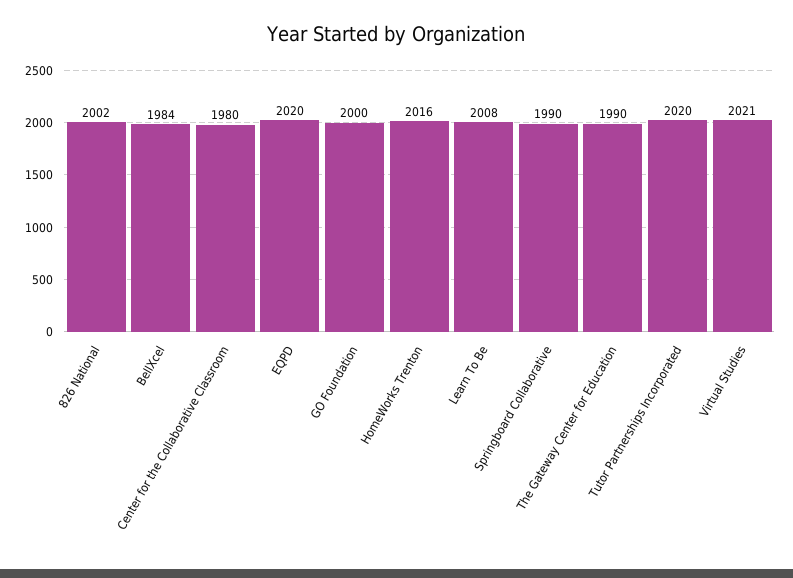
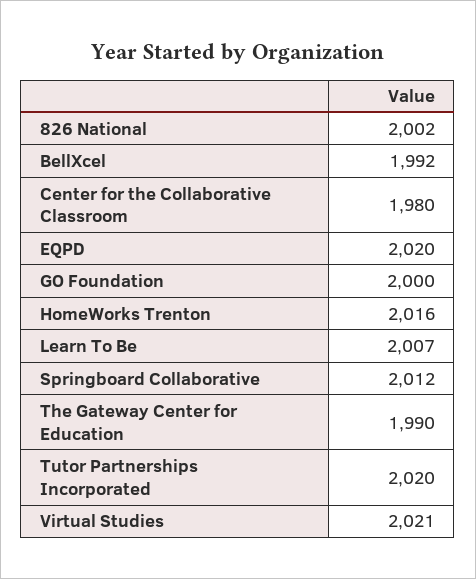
BellXcel: 1984 -> 1992
Learn To Be: 2008 -> 2007
Springboard Collaborative: 1990 -> 2012

